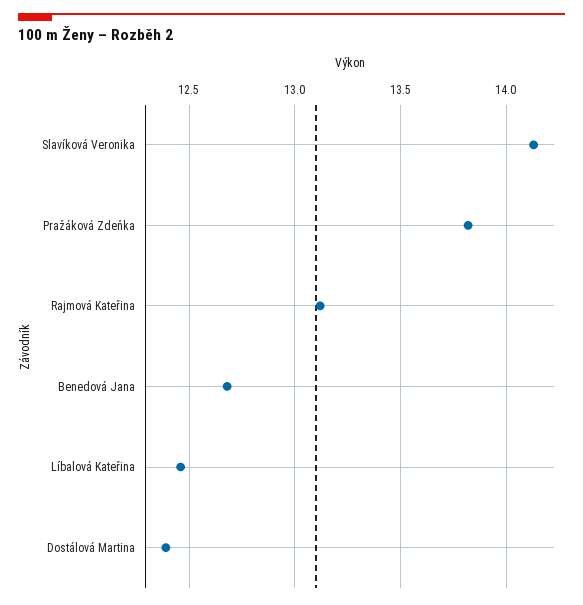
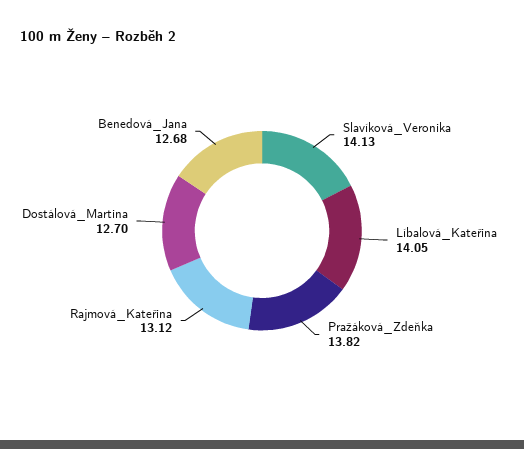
Líbalová Kateřina: 12.45 -> 14.05
Dostálová Martina: 12.4 -> 12.7

